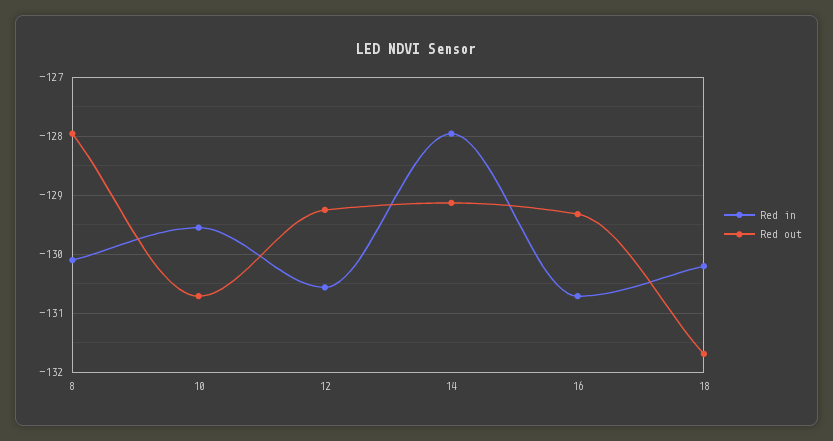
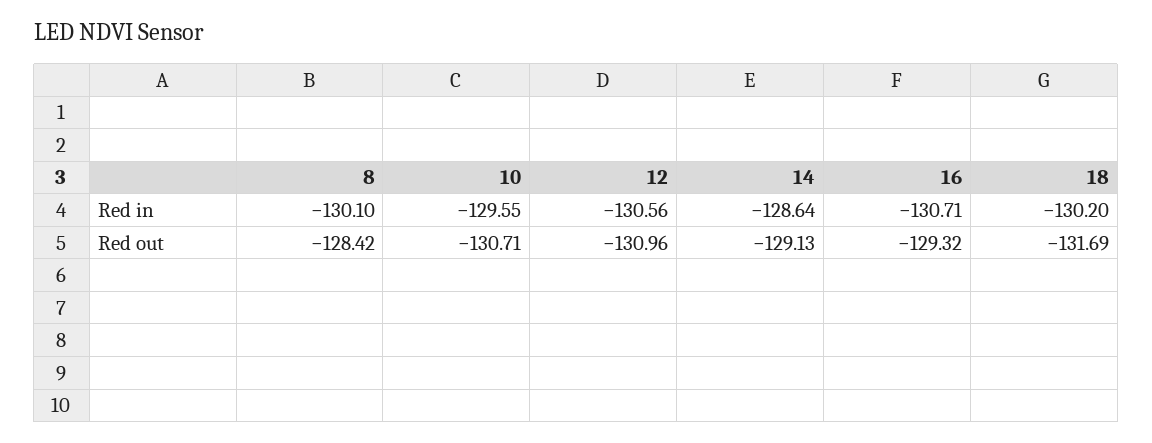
Red out, 8: -128 -> -128.42
Red out, 12: -129.2 -> -130.96
Red in, 14: -128 -> -128.64

